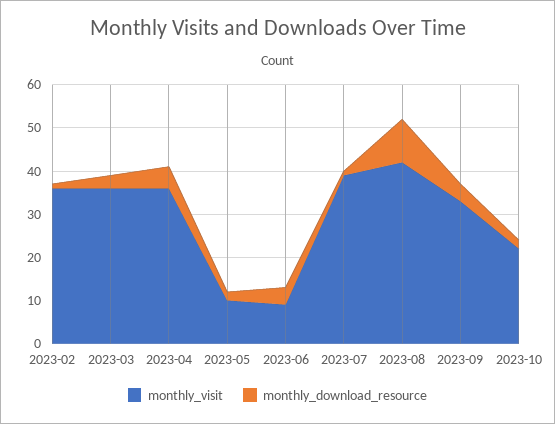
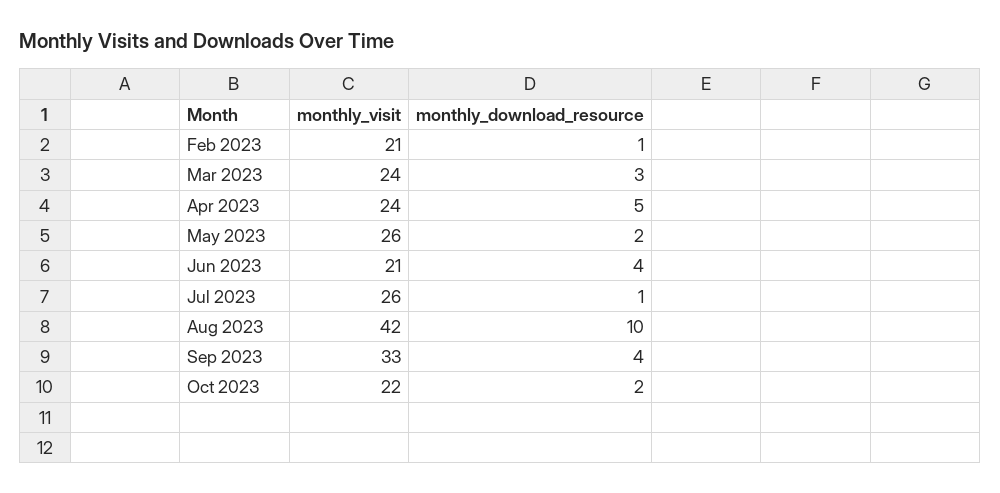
monthly_visit, 2023-02: 35 -> 21
monthly_visit, 2023-03: 35 -> 24
monthly_visit, 2023-04: 35 -> 24
monthly_visit, 2023-05: 10 -> 26
monthly_visit, 2023-06: 10 -> 21
monthly_visit, 2023-07: 40 -> 26

